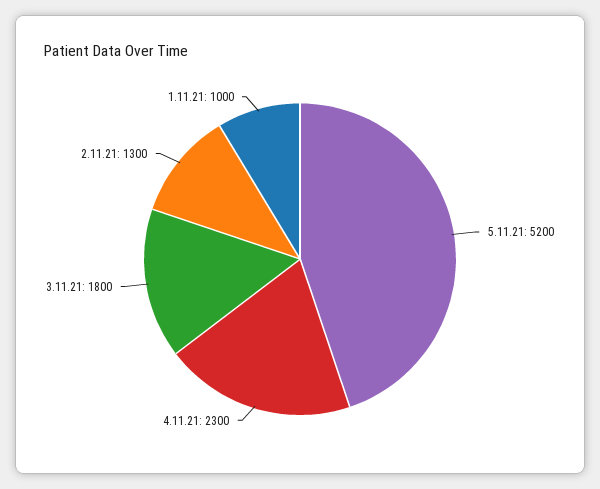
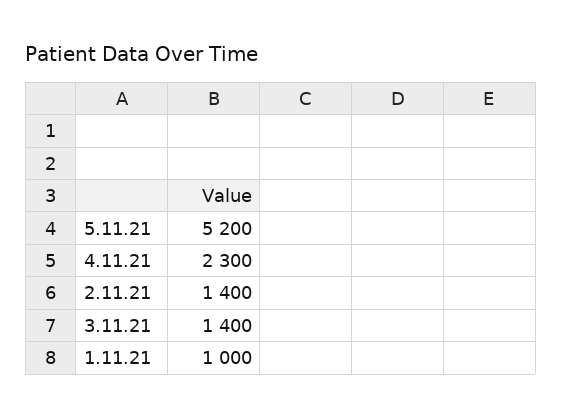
3.11.21: 1800 -> 1400
2.11.21: 1300 -> 1400

